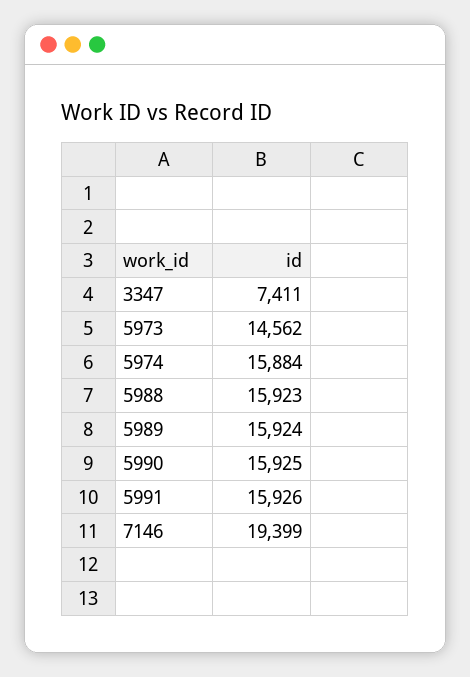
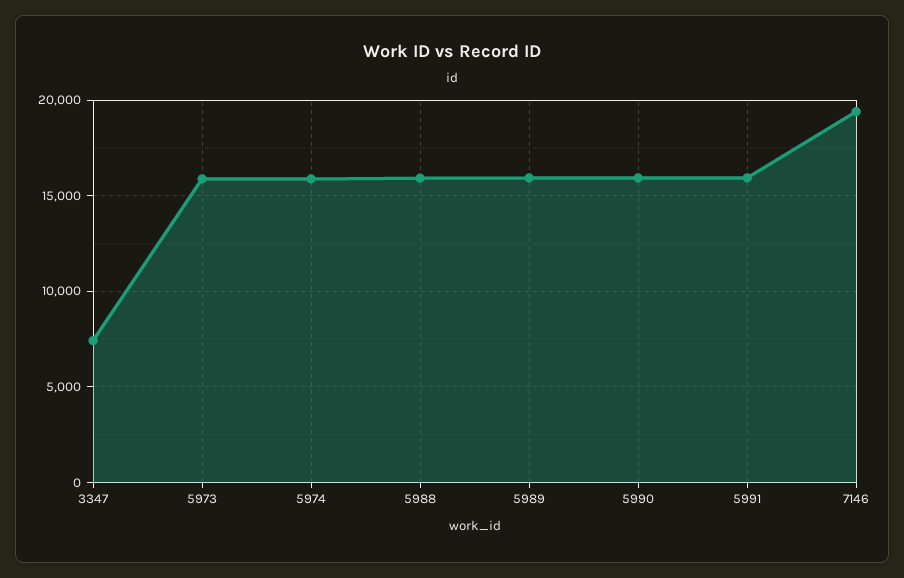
5973: 14562 -> 16000

